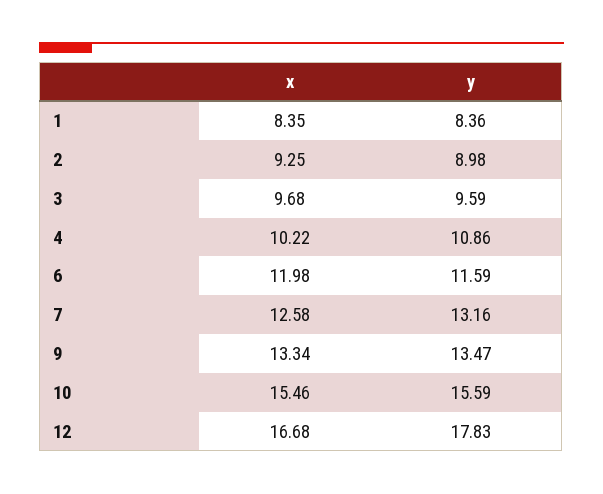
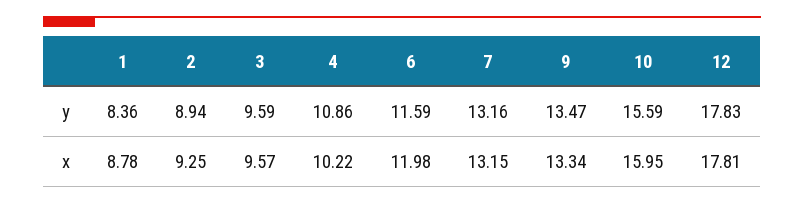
x, 1: 8.35 -> 8.78
y, 2: 8.98 -> 8.94
x, 3: 9.68 -> 9.57
x, 7: 12.58 -> 13.15
x, 10: 15.46 -> 15.95
x, 12: 16.68 -> 17.81

